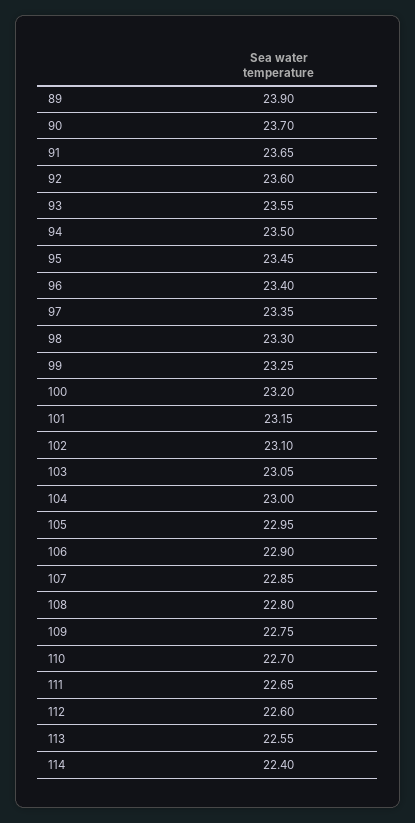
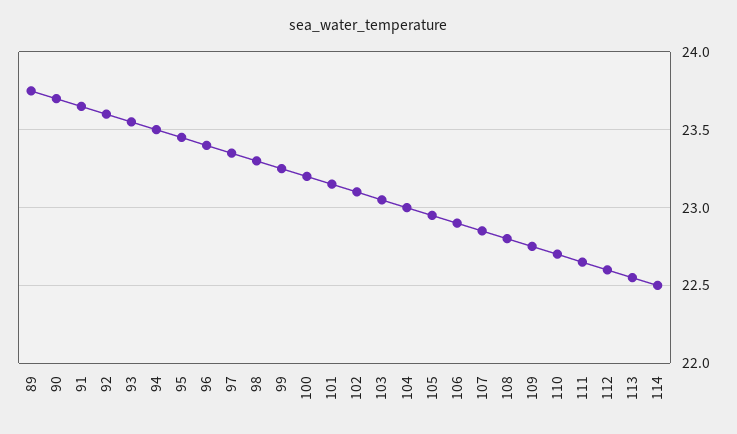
89: 23.9 -> 23.75
114: 22.4 -> 22.5

